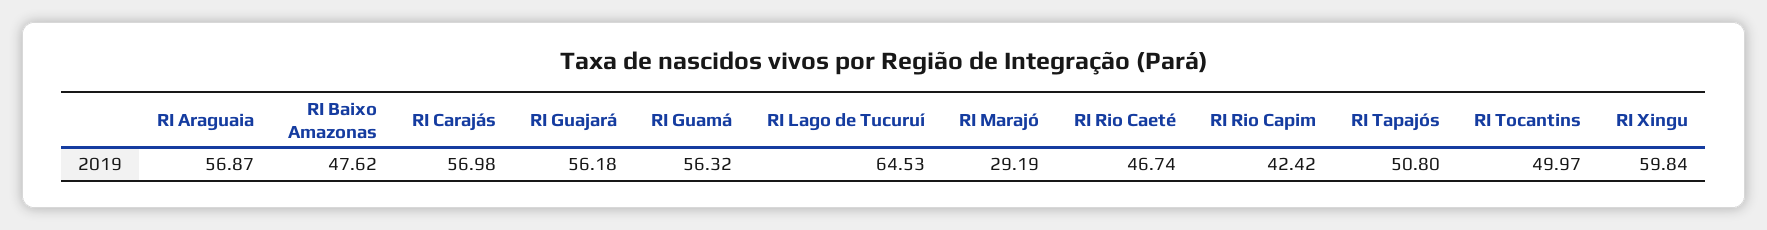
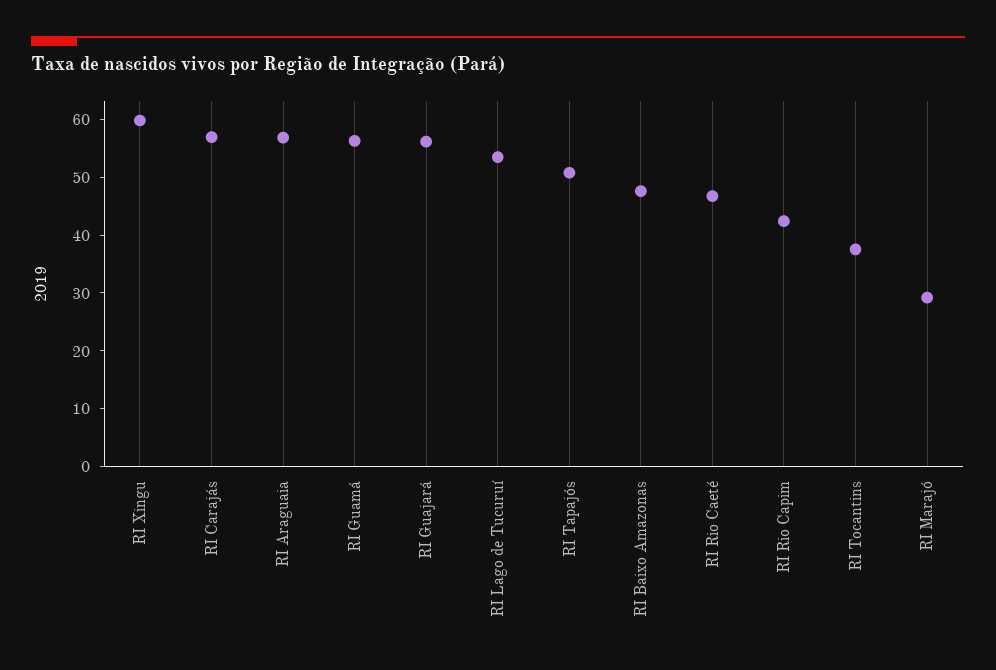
RI Lago de Tucuruí: 64.53 -> 54
RI Tocantins: 49.97 -> 38

